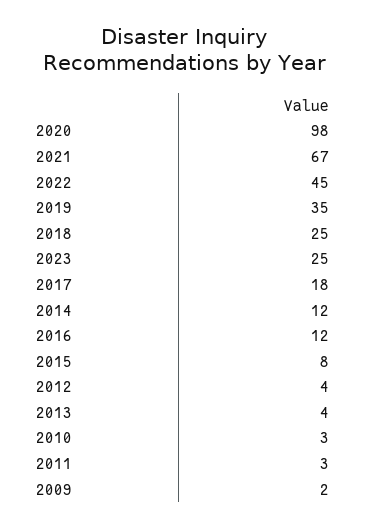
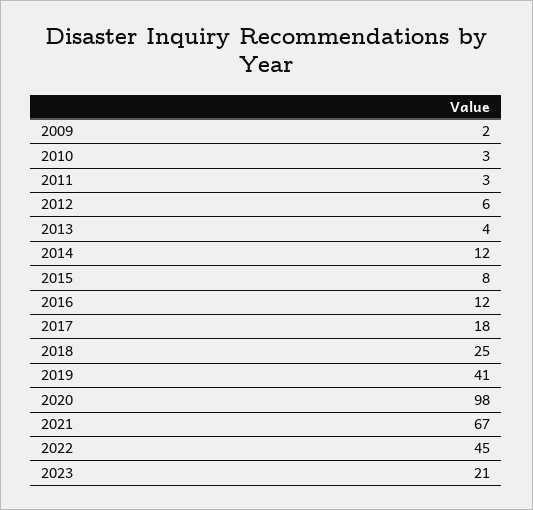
2019: 35 -> 41
2023: 25 -> 21
2012: 4 -> 6

